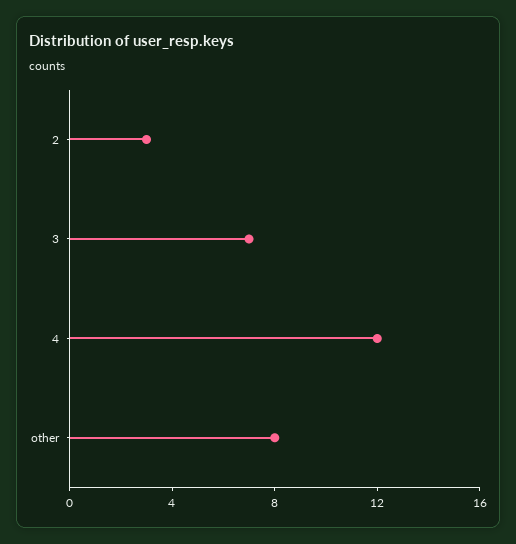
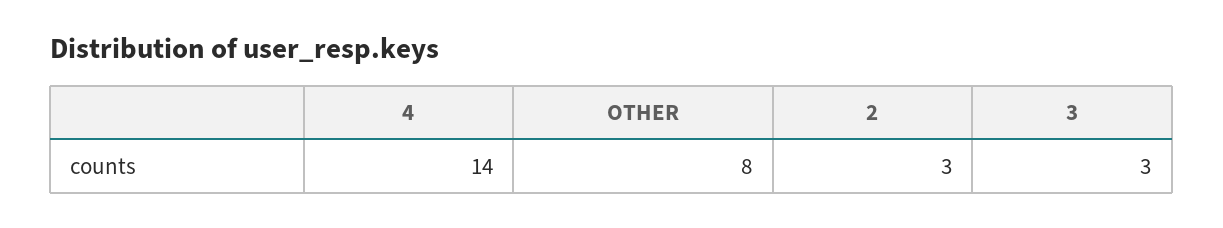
3: 7 -> 3
4: 12 -> 14

